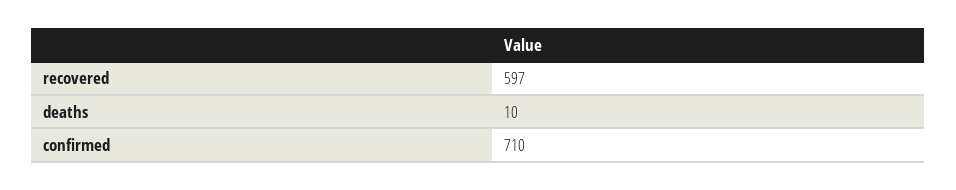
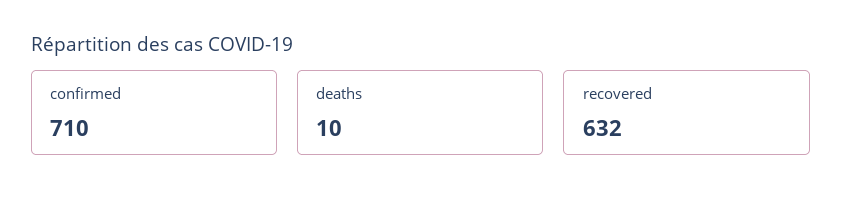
recovered: 597 -> 632

